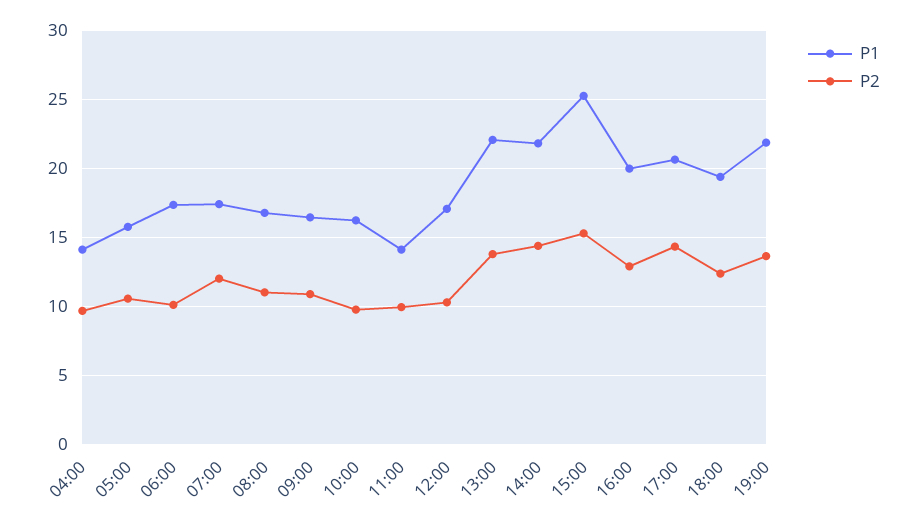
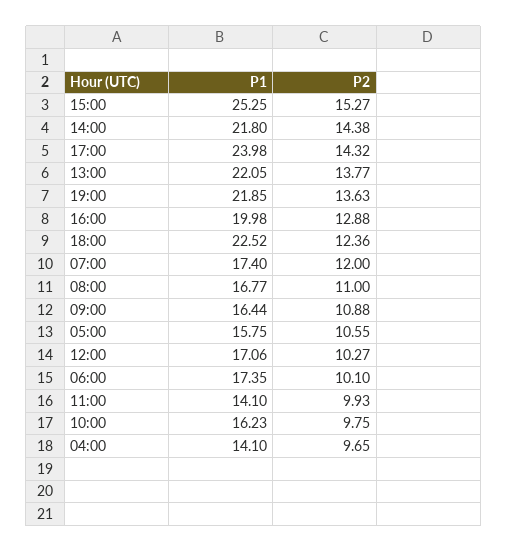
P1, 17:00: 20.5 -> 23.98
P1, 18:00: 19.5 -> 22.52

